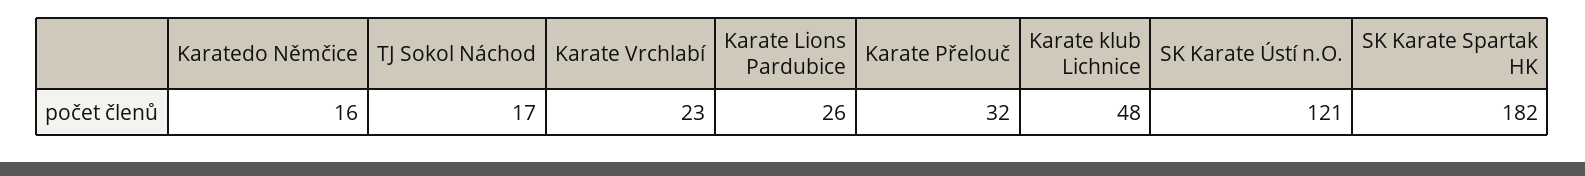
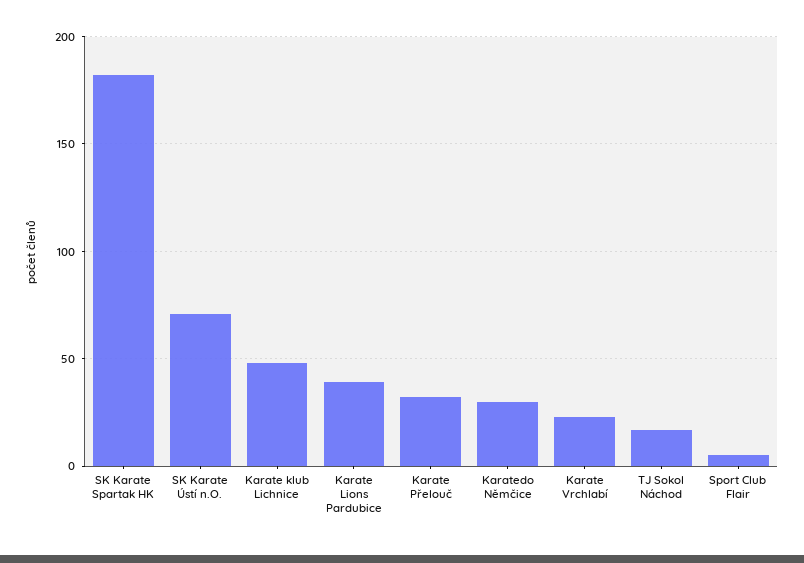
Karatedo Němčice: 16 -> 30
Karate Lions Pardubice: 26 -> 40
SK Karate Ústí n.O.: 121 -> 70
Sport Club Flair: none -> 5

